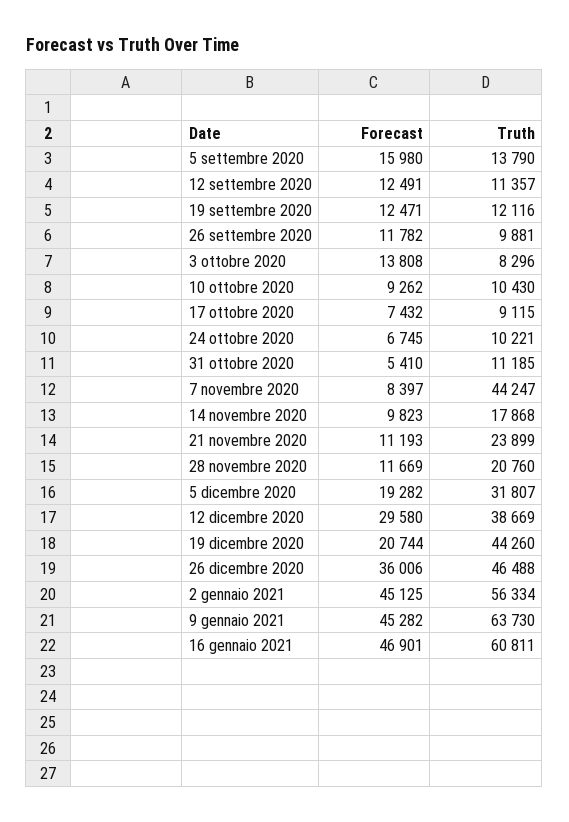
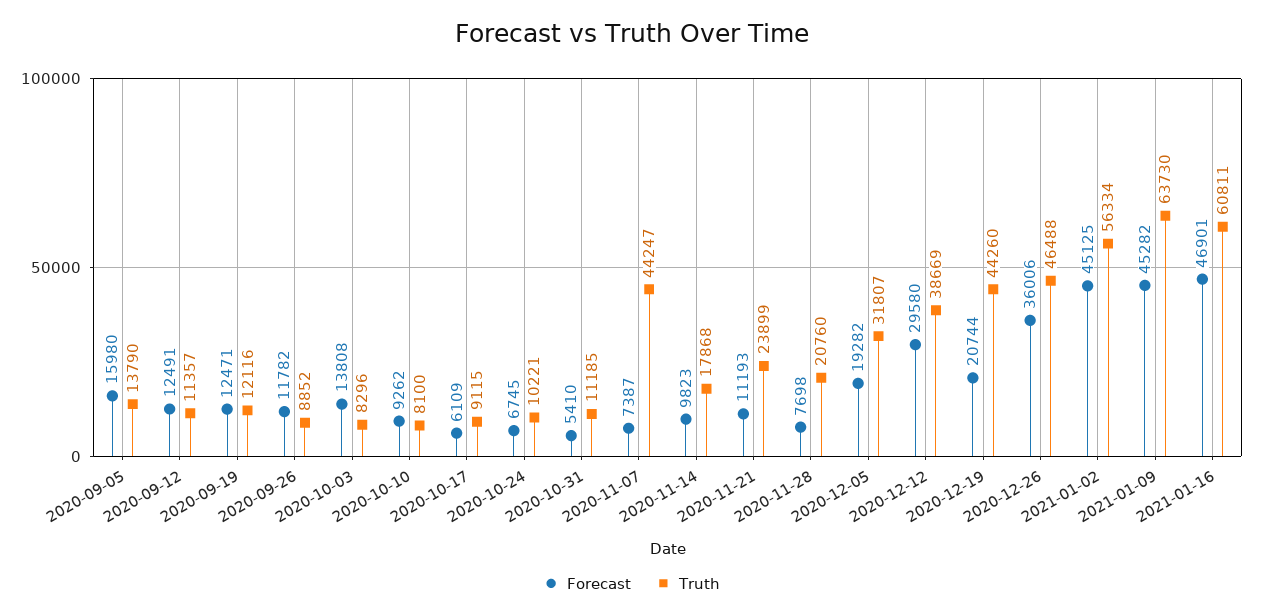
Truth, 26 settembre 2020: 9881 -> 8852
Truth, 10 ottobre 2020: 10430 -> 8100
Forecast, 17 ottobre 2020: 7432 -> 6109
Forecast, 7 novembre 2020: 8397 -> 7387
Forecast, 28 novembre 2020: 11669 -> 7698

